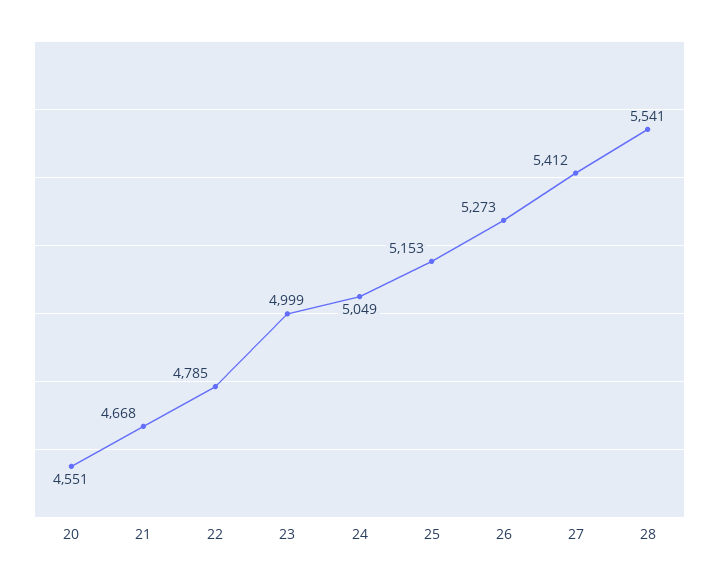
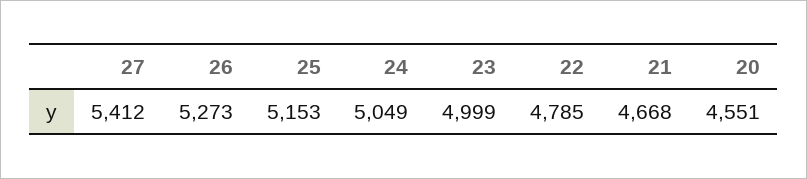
28: 5541 -> none

